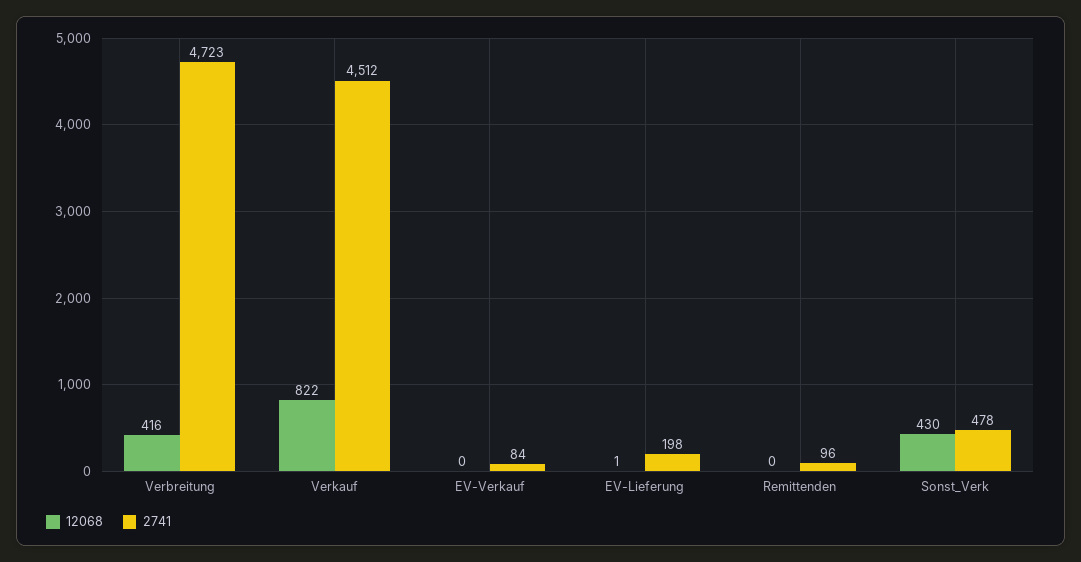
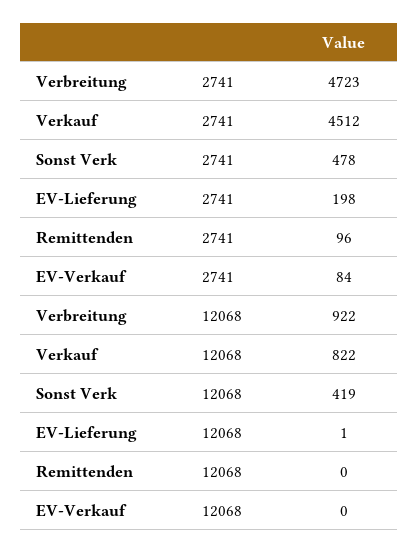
12068, Verbreitung: 416 -> 922
12068, Sonst_Verk: 430 -> 419

